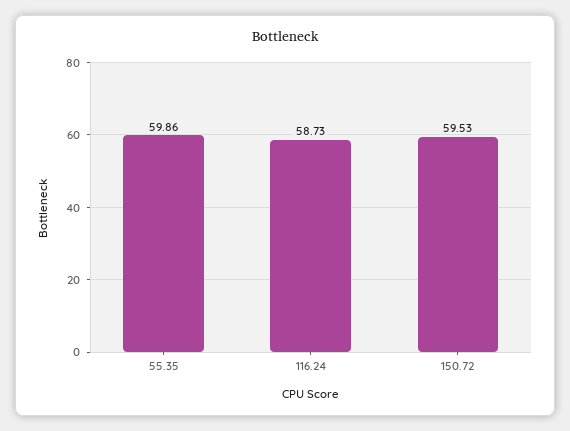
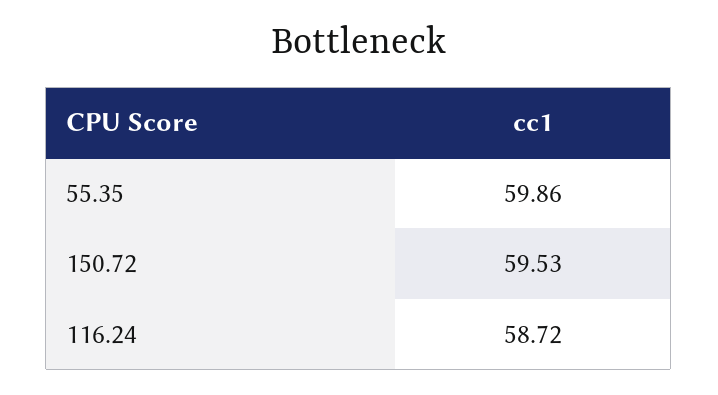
116.24: 58.73 -> 58.72

